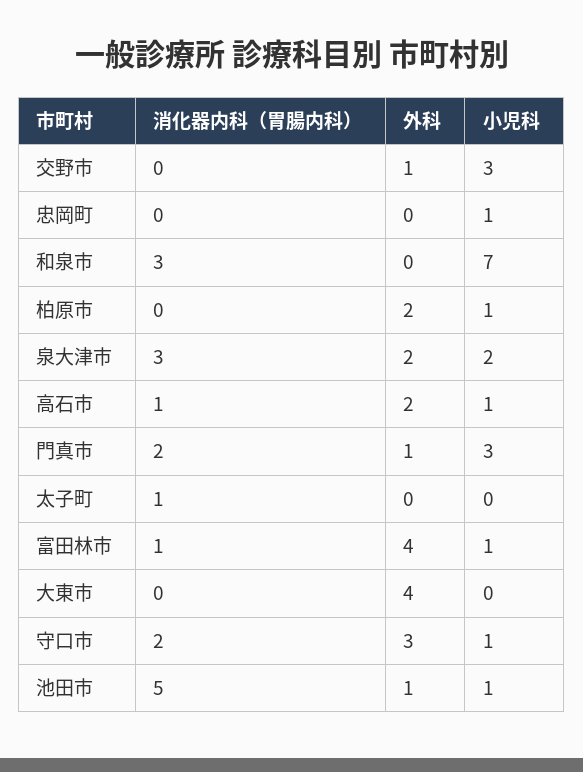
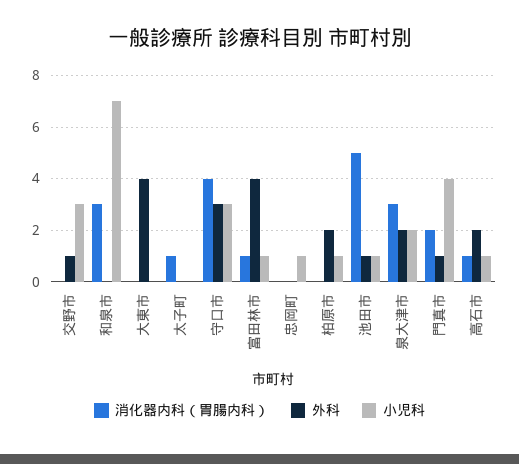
小児科, 門真市: 3 -> 4
消化器内科（胃腸内科）, 守口市: 2 -> 4
小児科, 守口市: 1 -> 3

